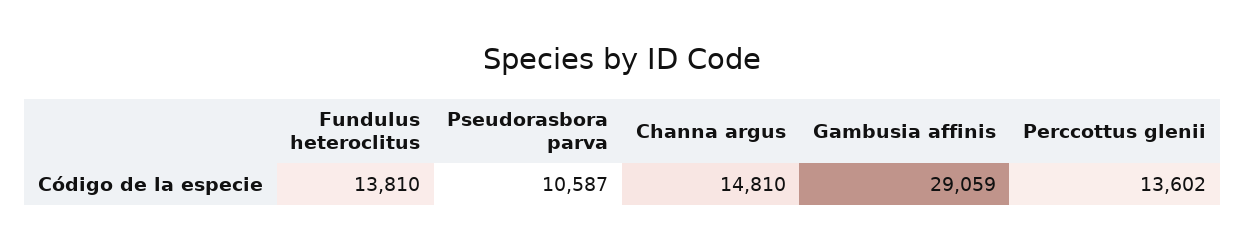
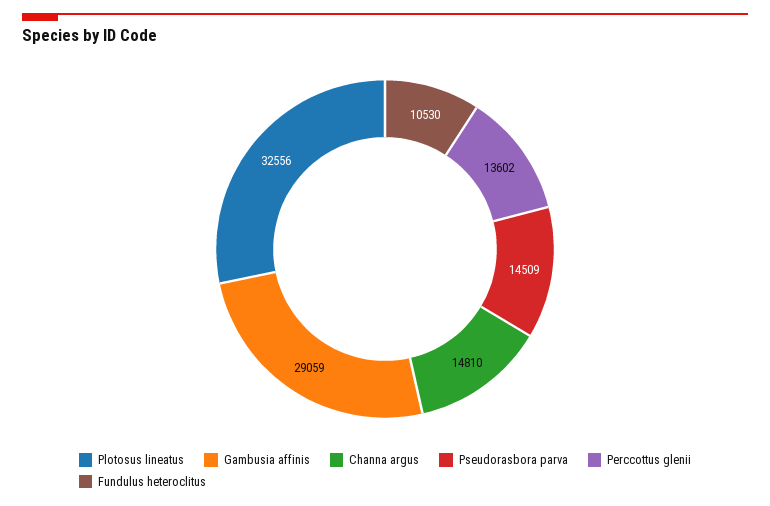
Fundulus heteroclitus: 13810 -> 10530
Pseudorasbora parva: 10587 -> 14509
Plotosus lineatus: none -> 32556

